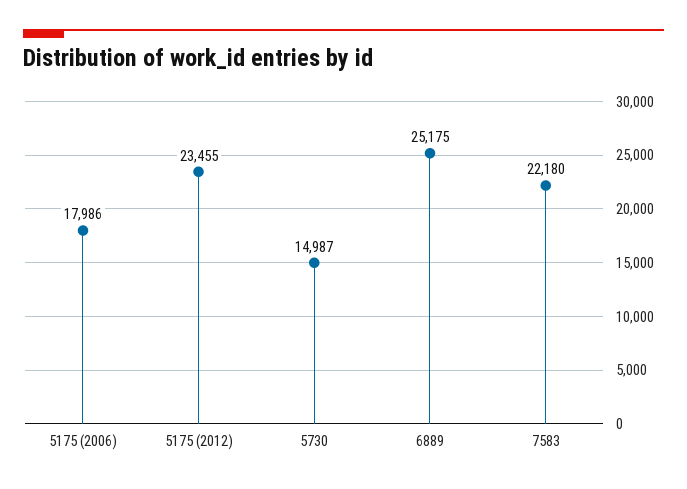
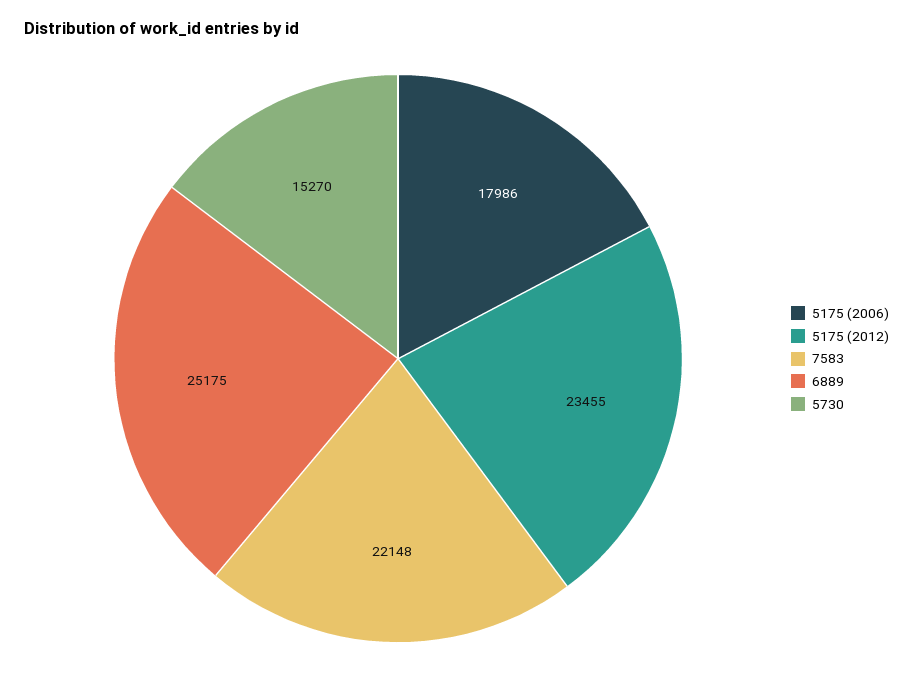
5730: 14987 -> 15270
7583: 22180 -> 22148

